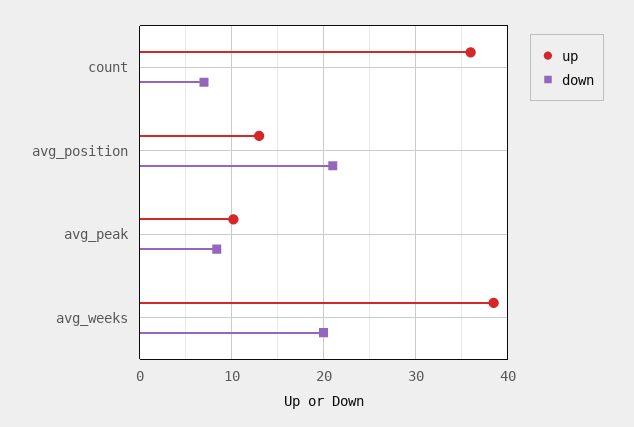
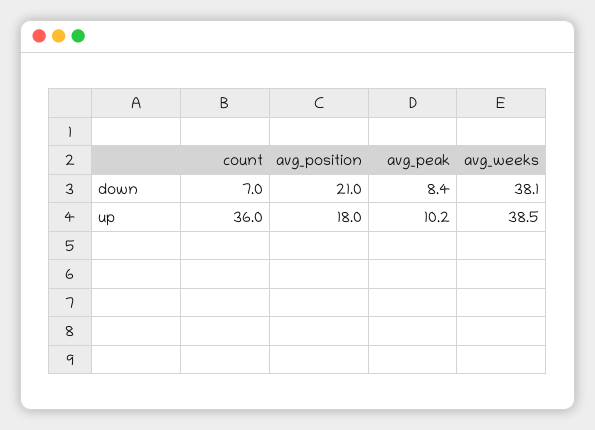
up, avg_position: 13 -> 18
down, avg_weeks: 20 -> 38.1

